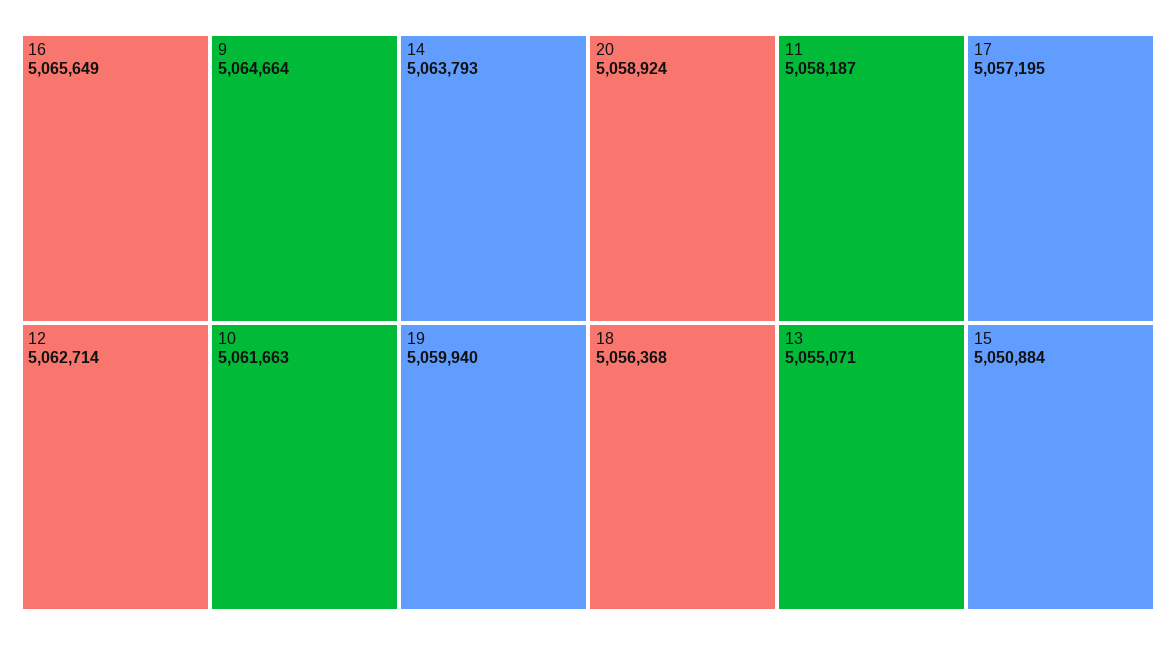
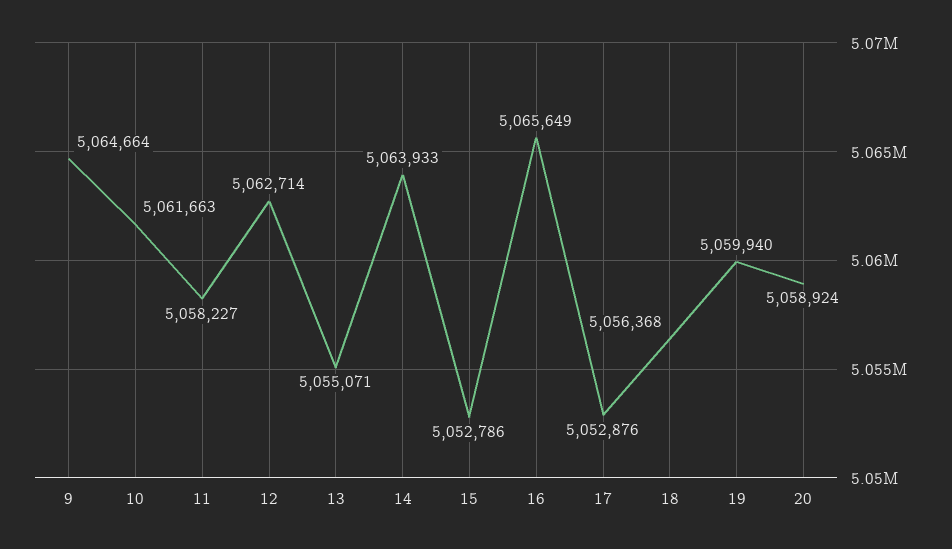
14: 5063793 -> 5063933
11: 5058187 -> 5058227
17: 5057195 -> 5052876
15: 5050884 -> 5052786

